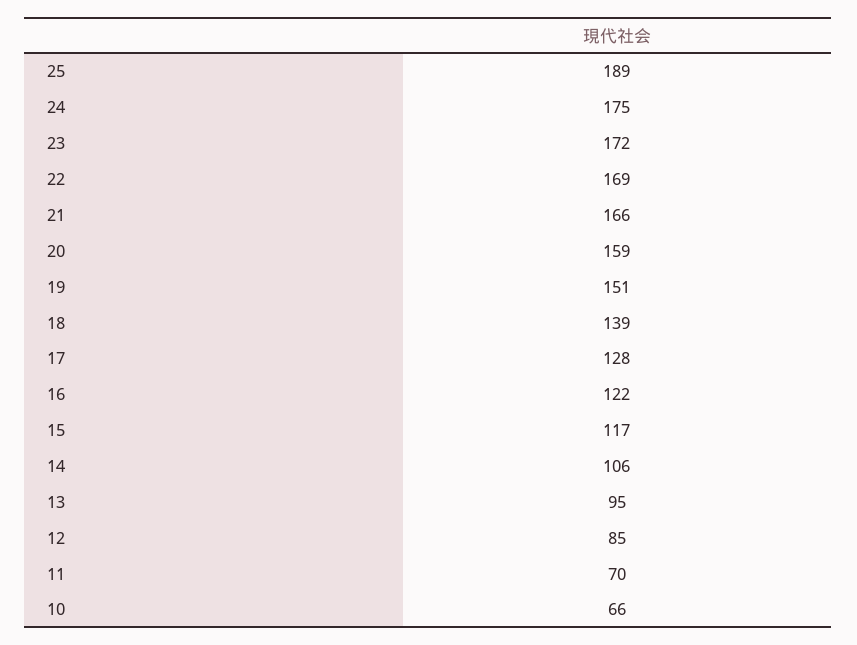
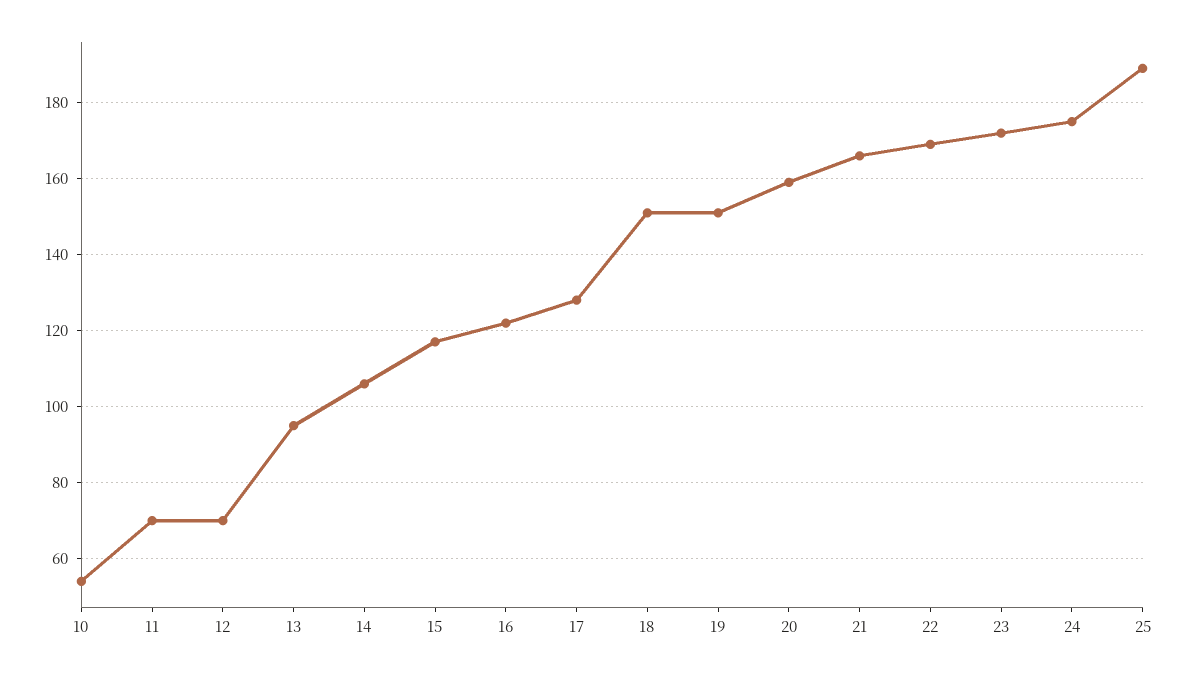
18: 139 -> 150
12: 85 -> 70
10: 66 -> 55

